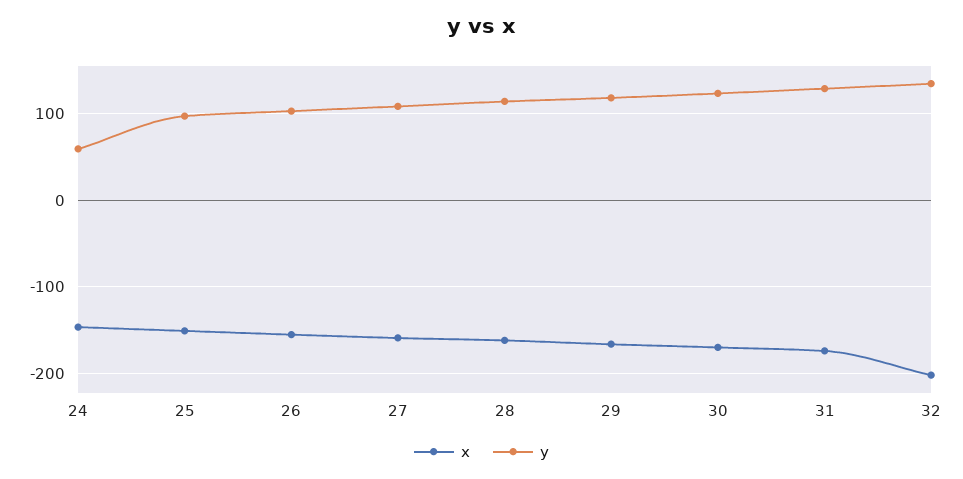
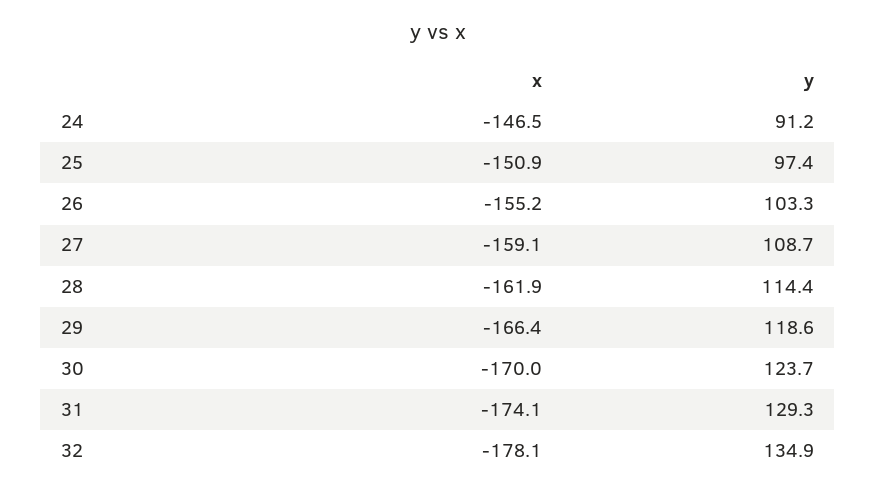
y, 24: 60 -> 91.2
x, 32: -200 -> -178.1

